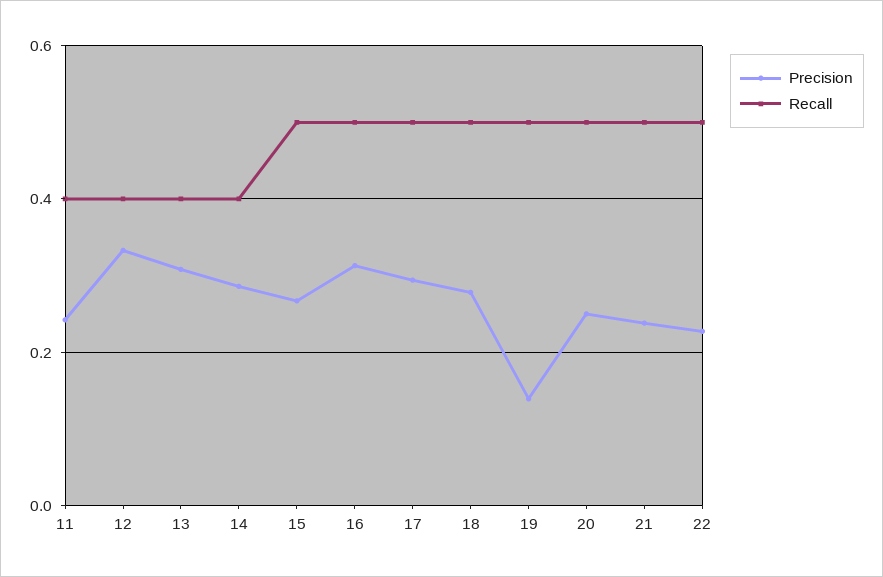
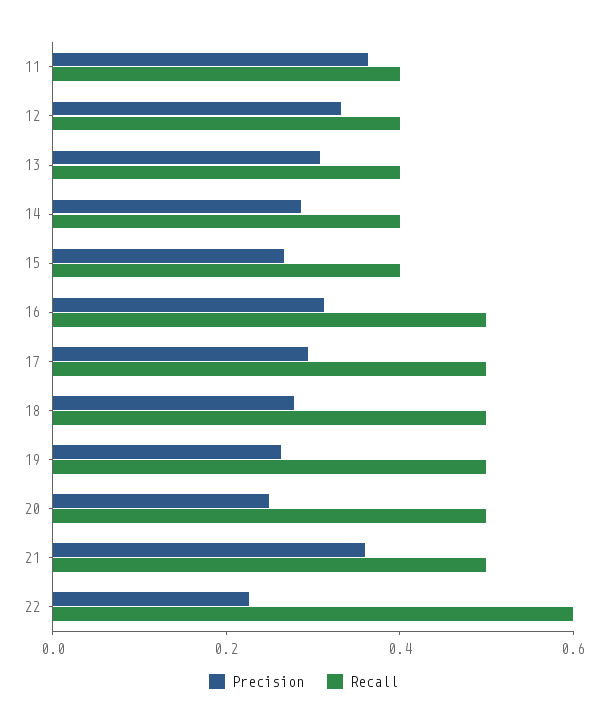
Precision, 11: 0.24 -> 0.35
Recall, 15: 0.5 -> 0.4
Precision, 19: 0.14 -> 0.25
Precision, 21: 0.24 -> 0.35
Recall, 22: 0.5 -> 0.6

